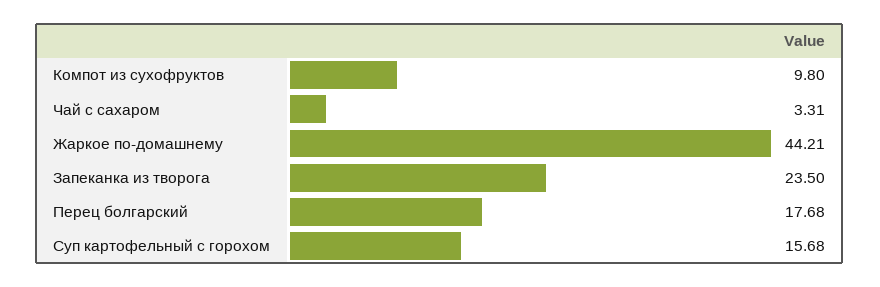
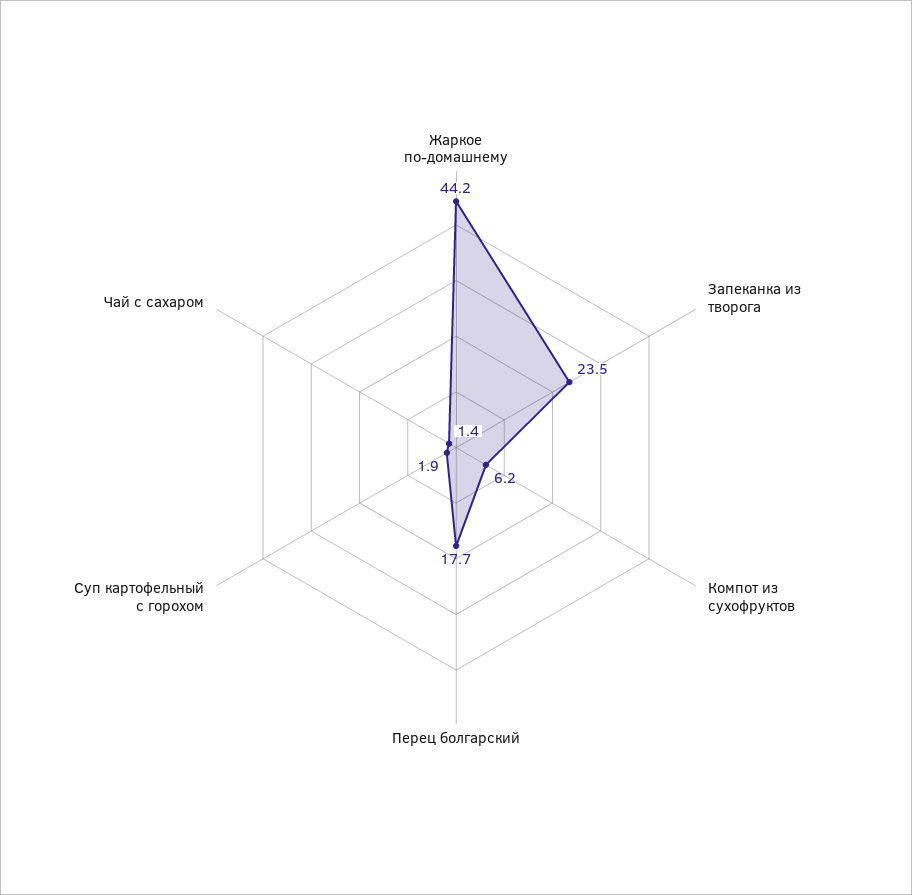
Компот из сухофруктов: 9.8 -> 6.2
Чай с сахаром: 3.31 -> 1.4
Суп картофельный с горохом: 15.68 -> 1.9

